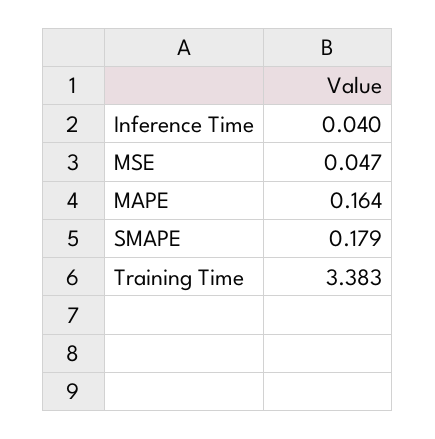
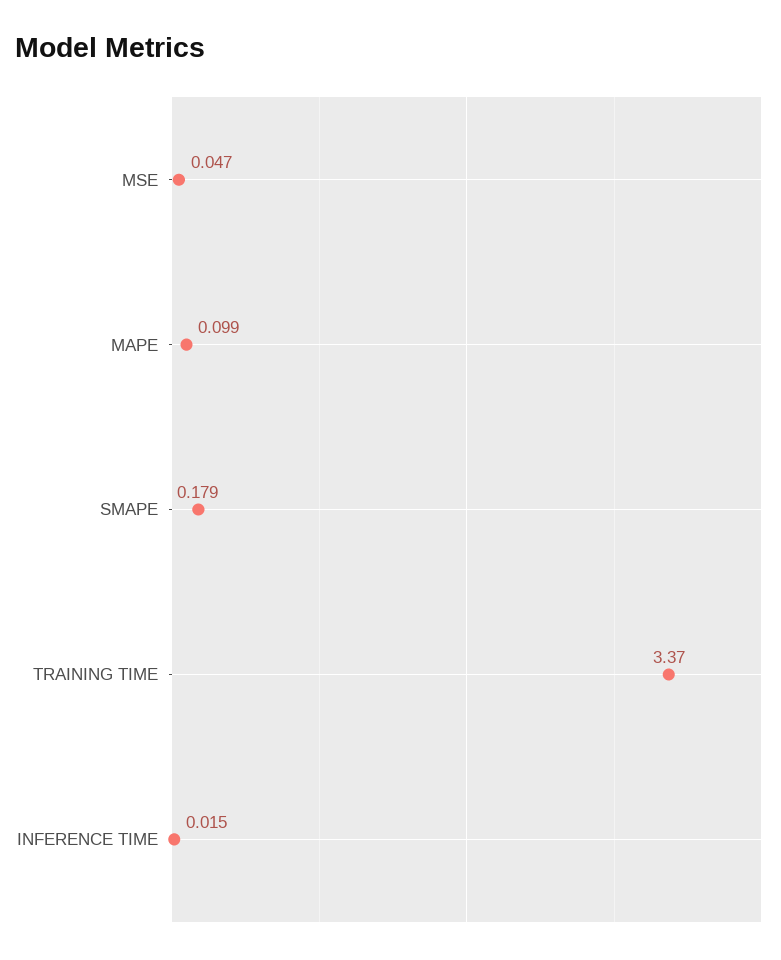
Inference Time: 0.04 -> 0.015
MAPE: 0.164 -> 0.099
Training Time: 3.383 -> 3.37

